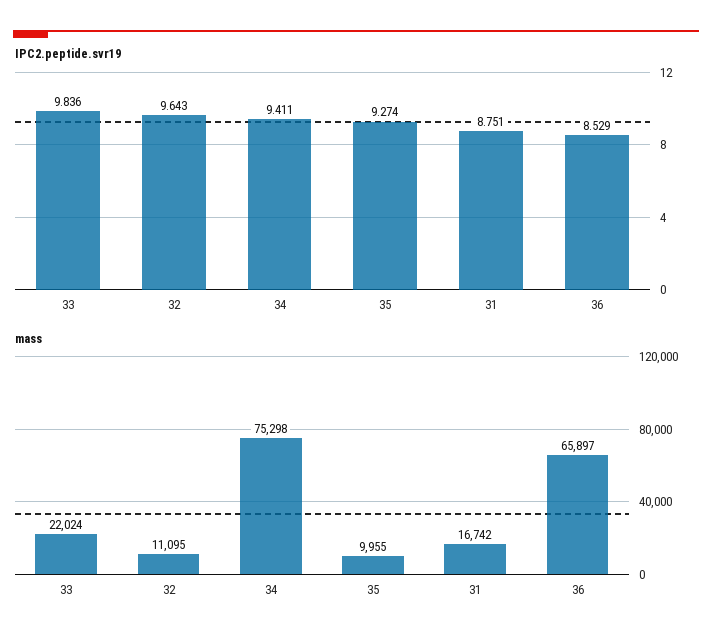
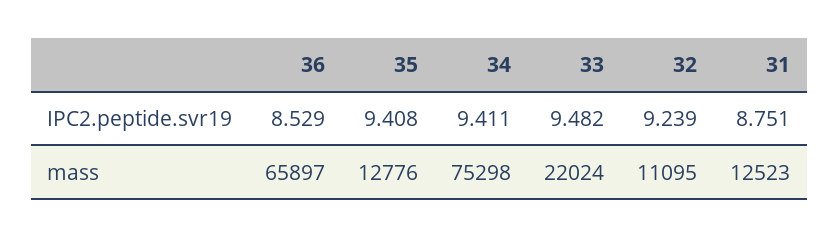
IPC2.peptide.svr19, 33: 9.836 -> 9.482
IPC2.peptide.svr19, 32: 9.643 -> 9.239
IPC2.peptide.svr19, 35: 9.274 -> 9.408
mass, 35: 9955 -> 12776
mass, 31: 16742 -> 12523

